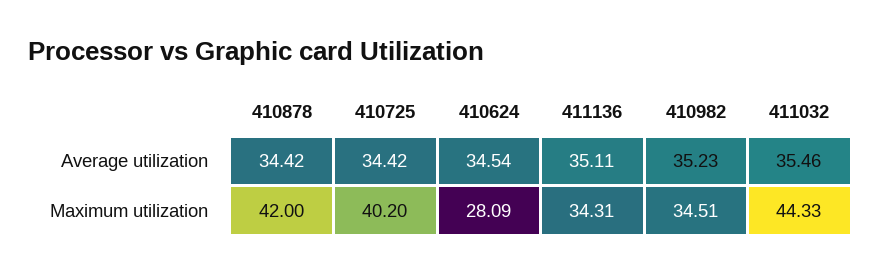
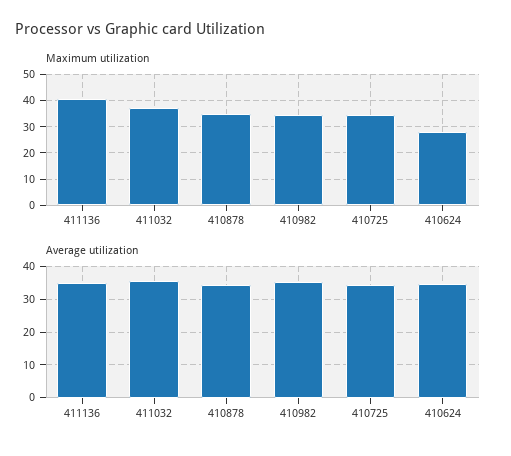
Maximum utilization, 410878: 42 -> 35
Maximum utilization, 410725: 40.2 -> 35
Maximum utilization, 411136: 34.31 -> 40
Maximum utilization, 411032: 44.33 -> 37.5

